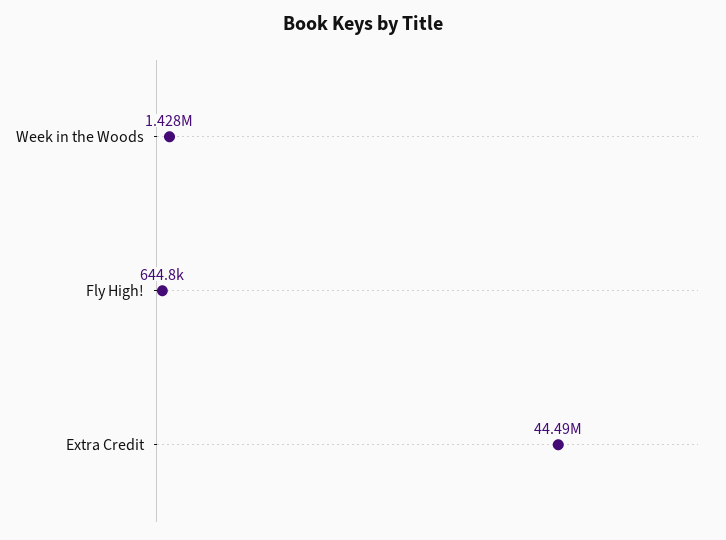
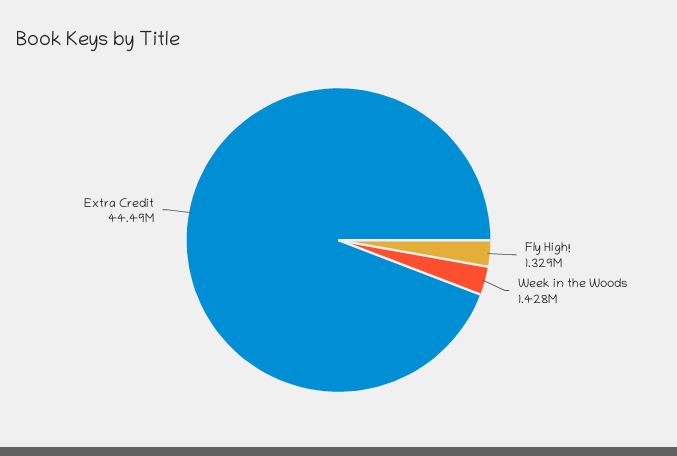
Fly High!: 644800 -> 1329000

